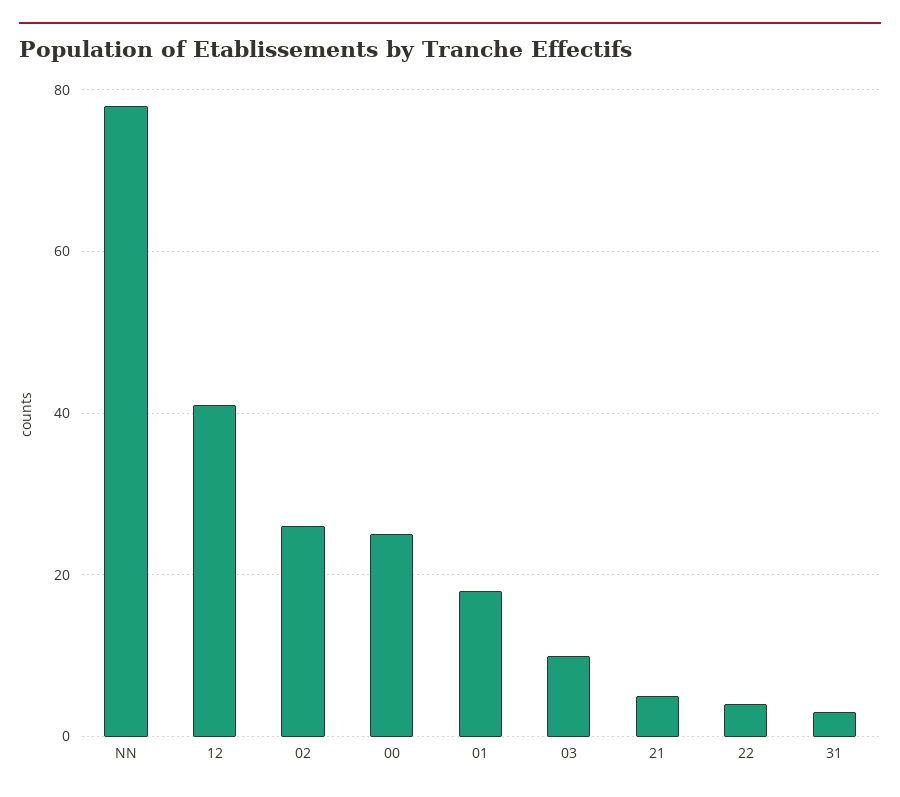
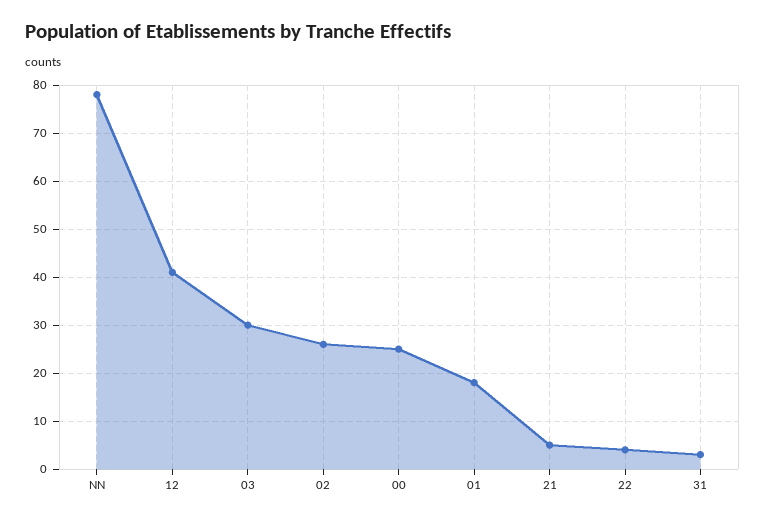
03: 10 -> 30

